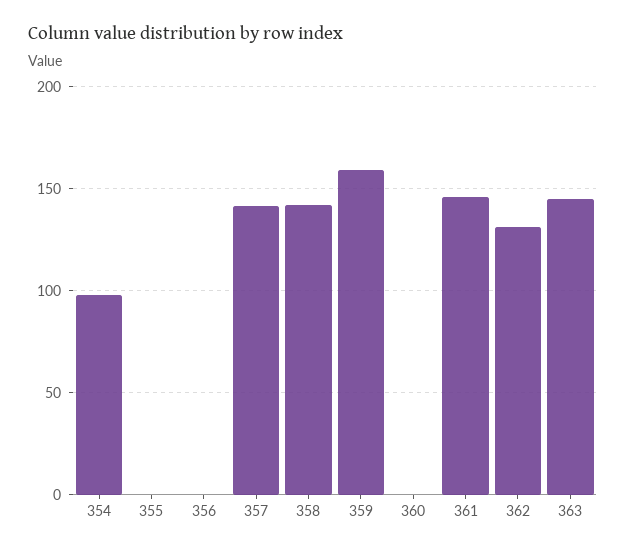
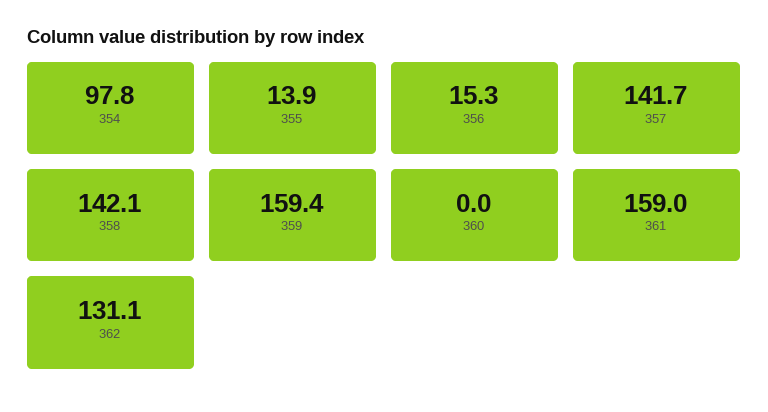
355: 0 -> 13.9
356: 0 -> 15.3
361: 145 -> 159
363: 145 -> none

